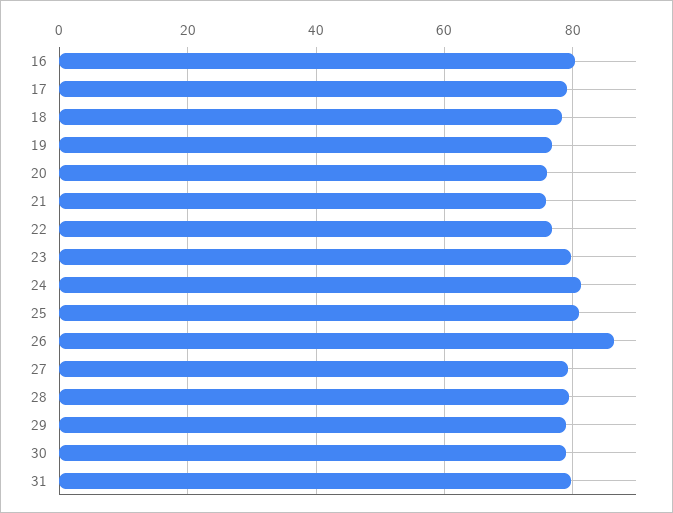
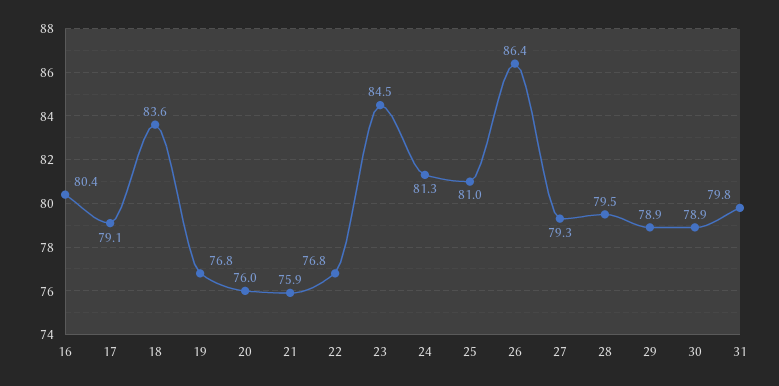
18: 78 -> 83.6
23: 80 -> 84.5

